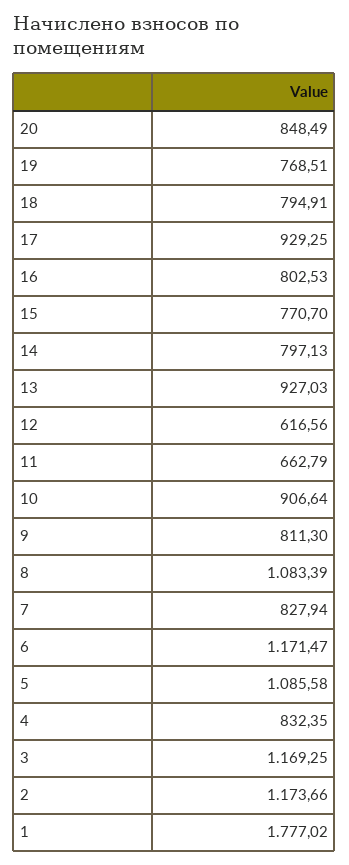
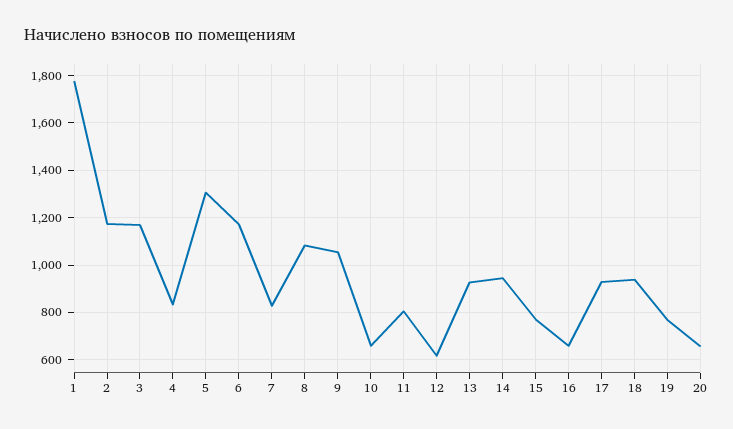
20: 848.49 -> 650
18: 794.91 -> 950
16: 802.53 -> 650
14: 797.13 -> 950
11: 662.79 -> 800
10: 906.64 -> 650
9: 811.3 -> 1050
5: 1085.58 -> 1300

